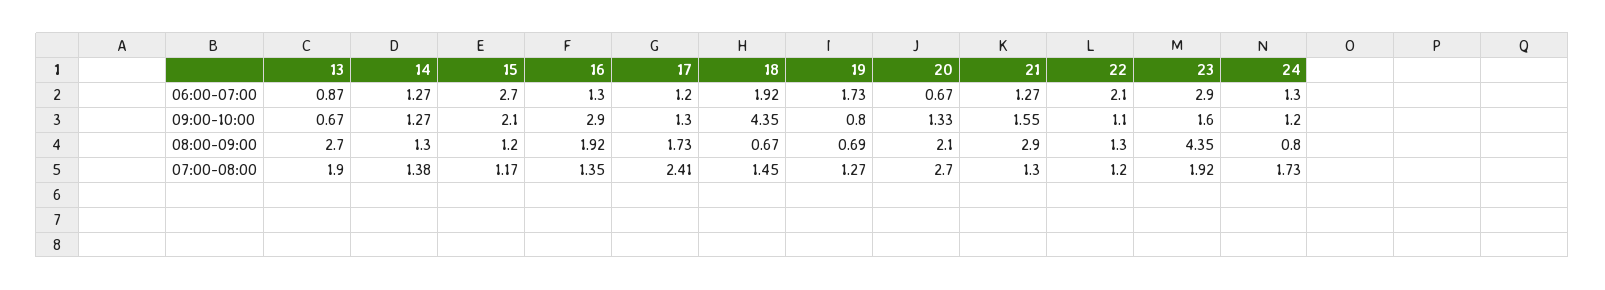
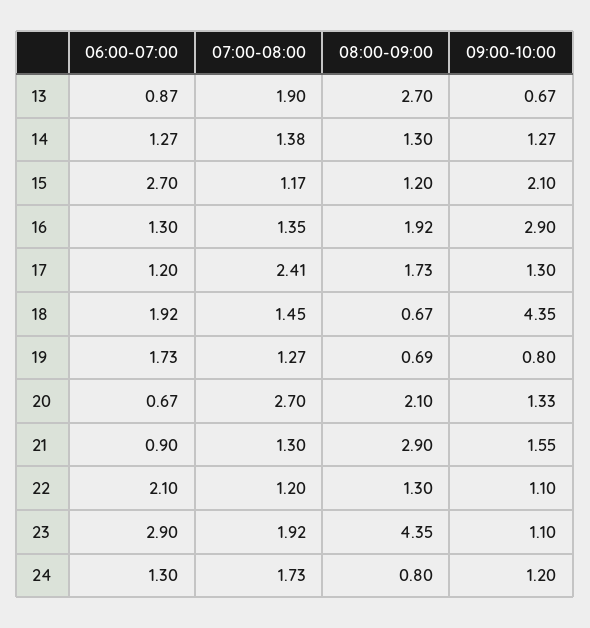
21, 06:00-07:00: 1.27 -> 0.9
23, 09:00-10:00: 1.6 -> 1.1

